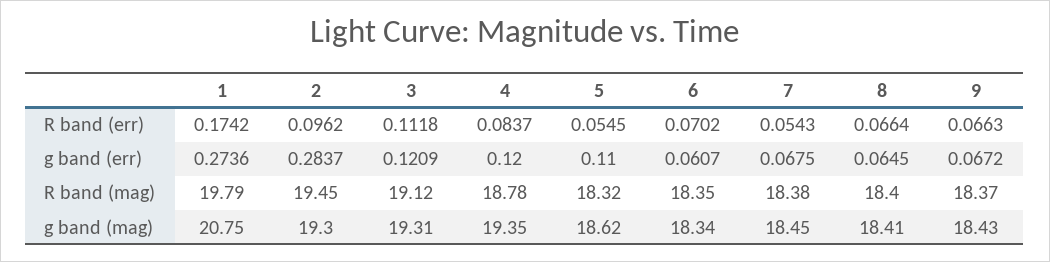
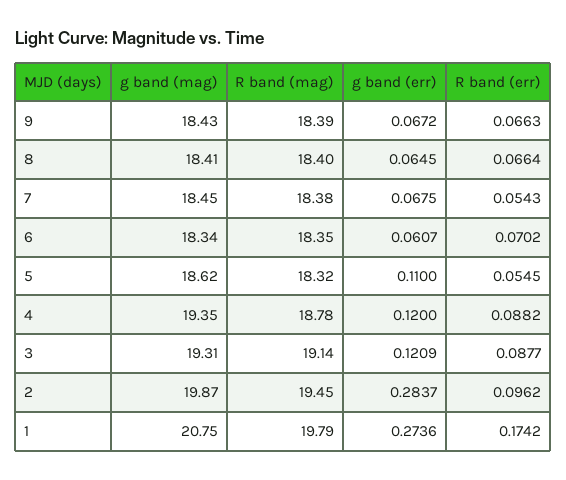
3, R band (err): 0.1118 -> 0.0877
4, R band (err): 0.0837 -> 0.0882
3, R band (mag): 19.12 -> 19.14
9, R band (mag): 18.37 -> 18.39
2, g band (mag): 19.3 -> 19.87

